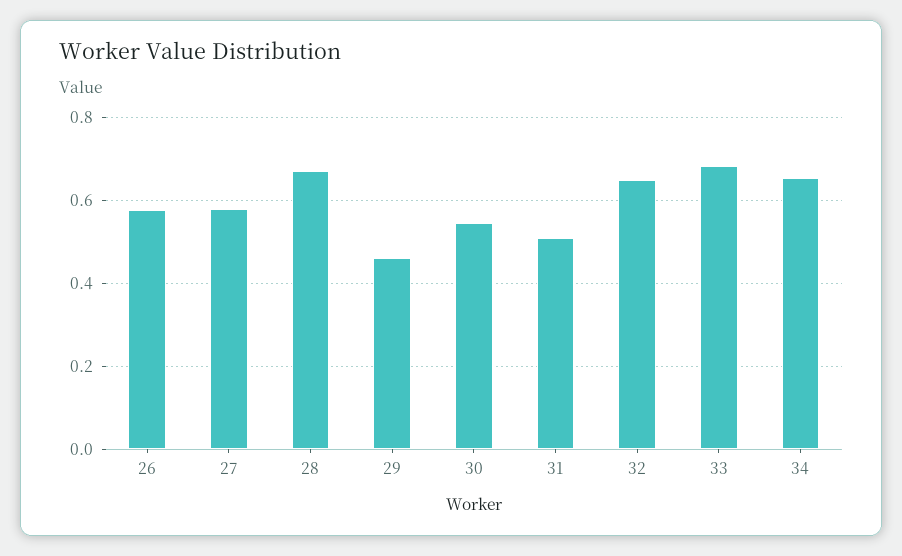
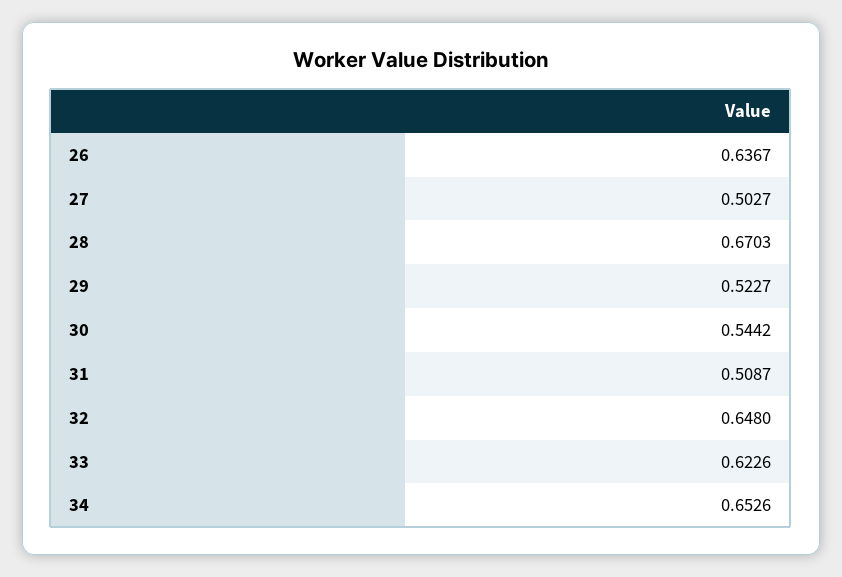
26: 0.58 -> 0.6367
27: 0.58 -> 0.5027
29: 0.46 -> 0.5227
33: 0.68 -> 0.6226

